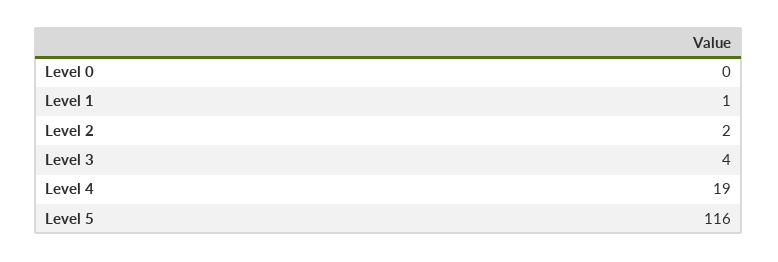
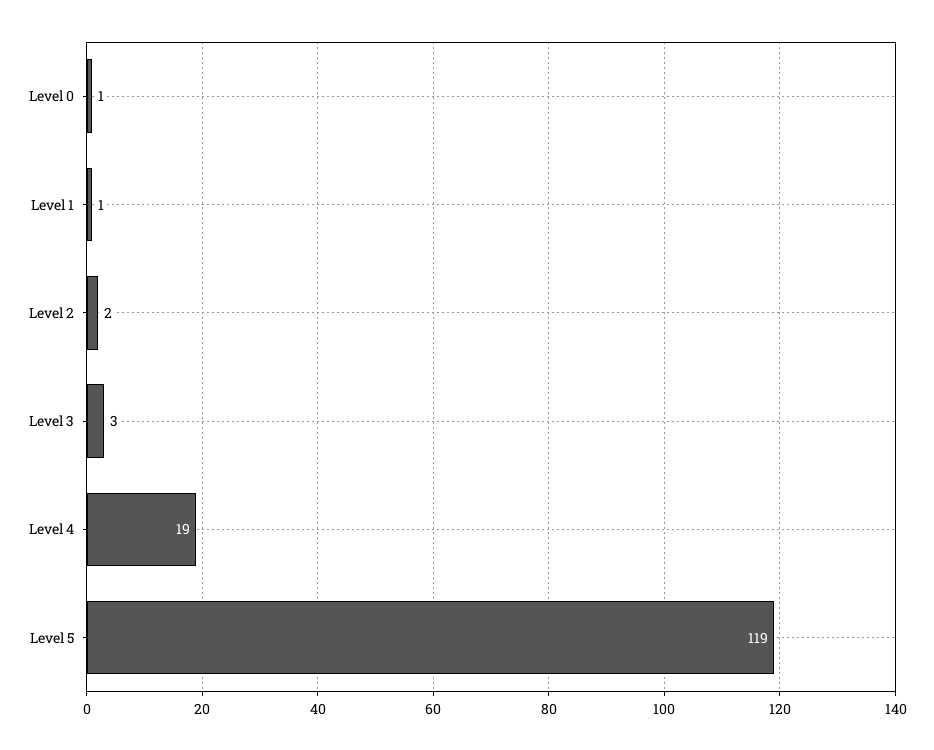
Level 0: 0 -> 1
Level 3: 4 -> 3
Level 5: 116 -> 119

